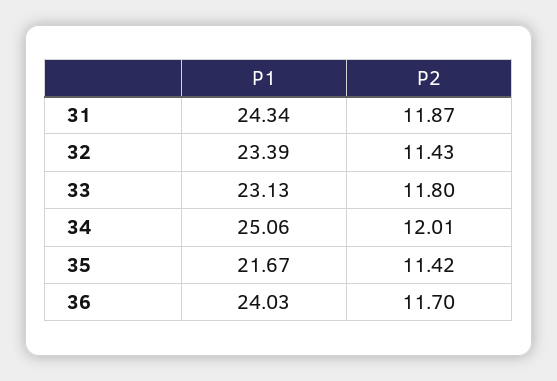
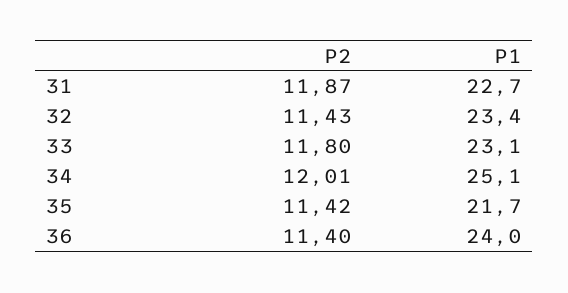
P1, 31: 24.34 -> 22.7
P2, 36: 11.7 -> 11.4

